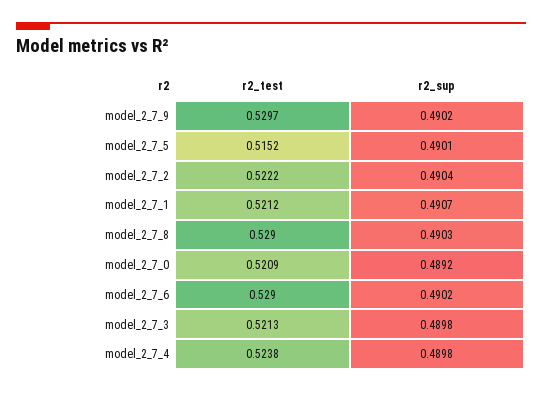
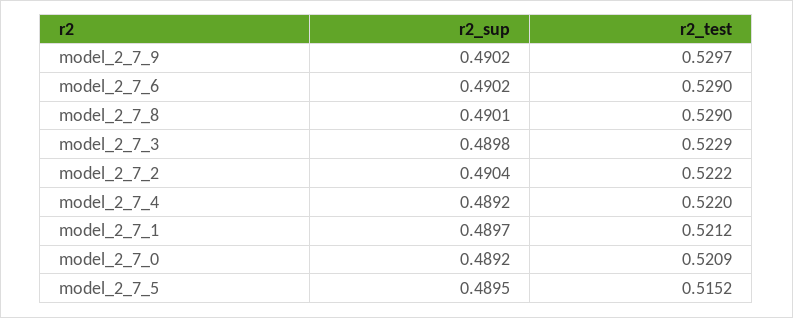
r2_sup, model_2_7_5: 0.4901 -> 0.4895
r2_sup, model_2_7_1: 0.4907 -> 0.4897
r2_sup, model_2_7_8: 0.4903 -> 0.4901
r2_test, model_2_7_3: 0.5213 -> 0.5229
r2_test, model_2_7_4: 0.5238 -> 0.522
r2_sup, model_2_7_4: 0.4898 -> 0.4892

